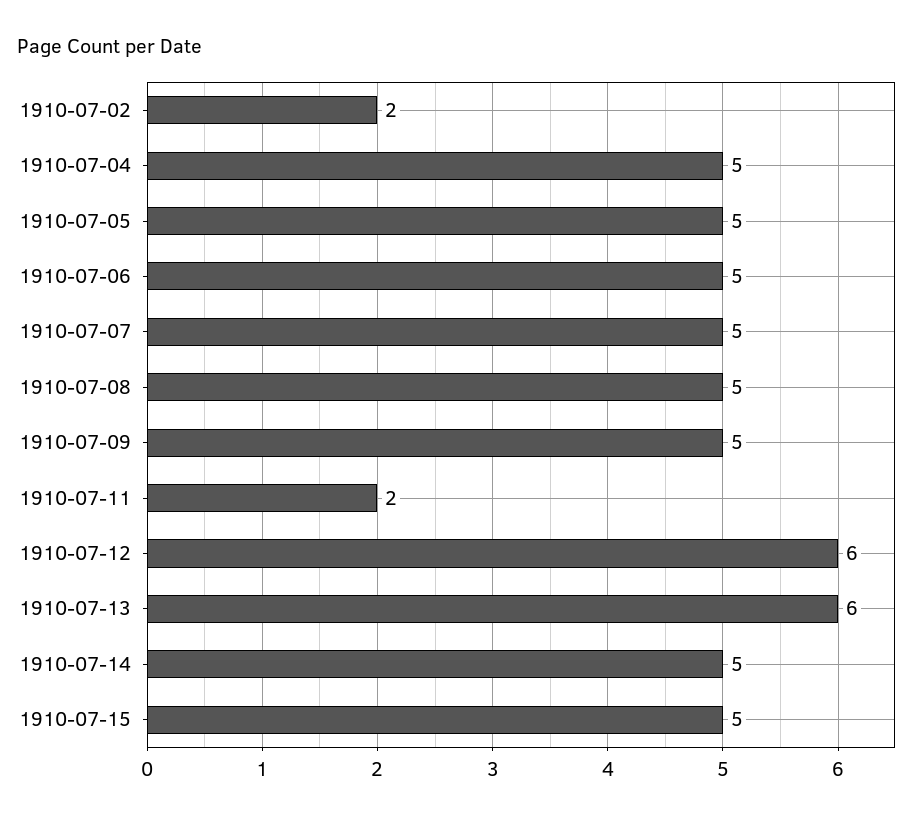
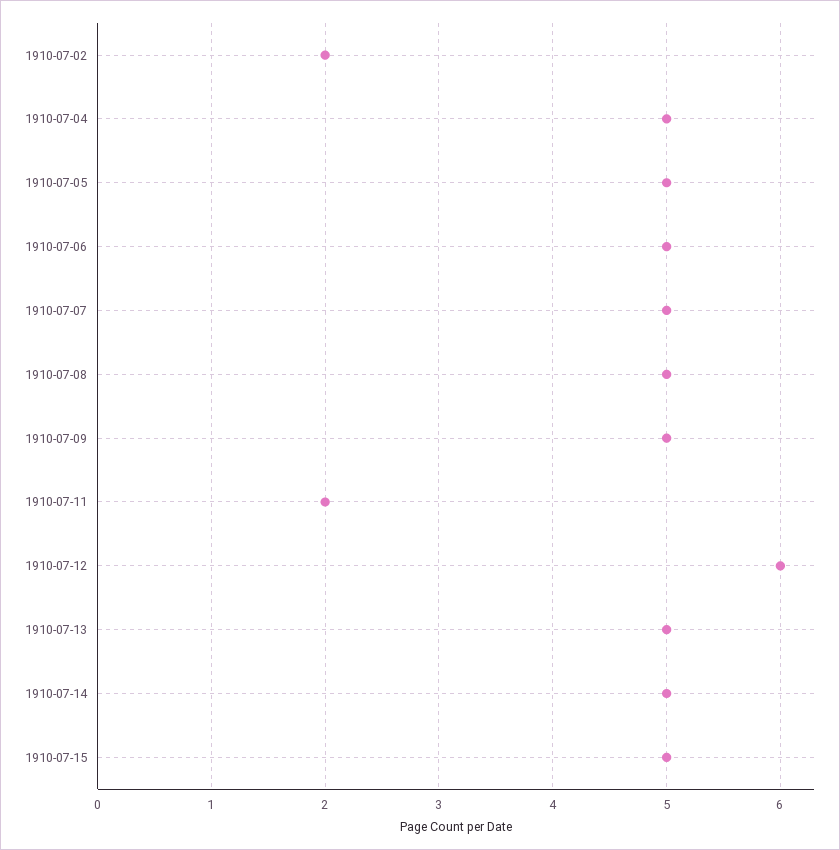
1910-07-13: 6 -> 5

